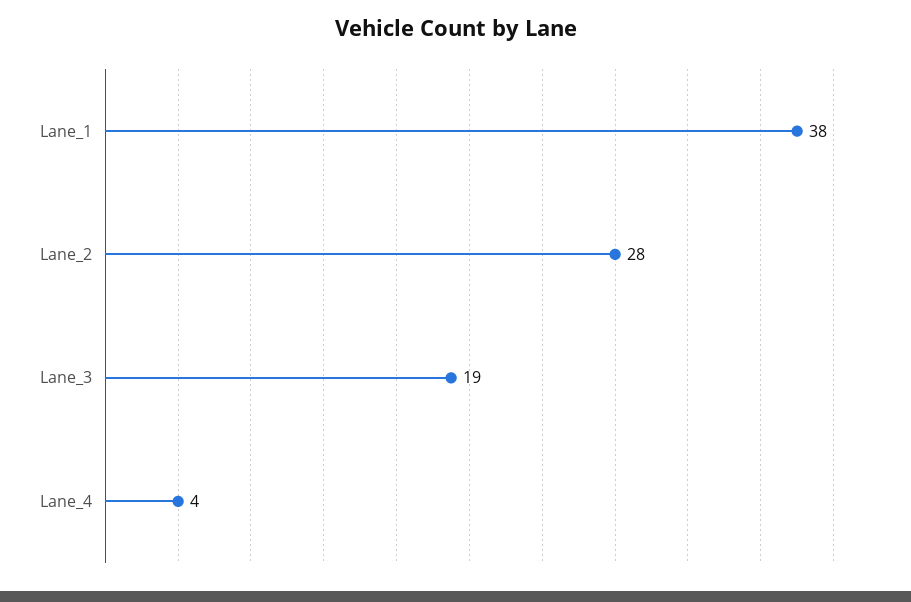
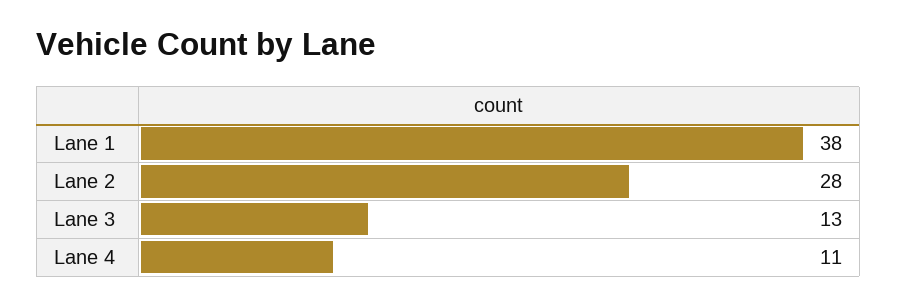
Lane_3: 19 -> 13
Lane_4: 4 -> 11

